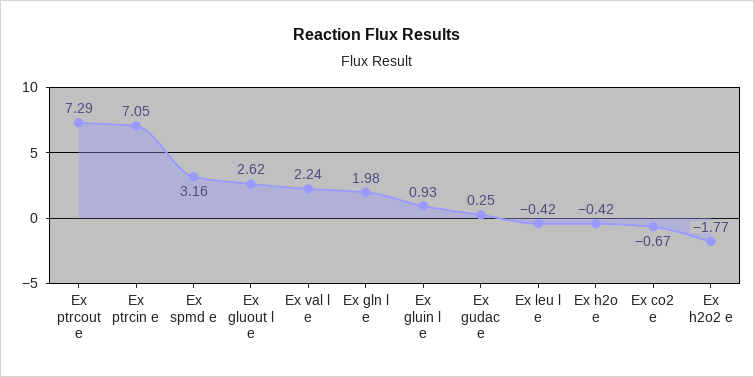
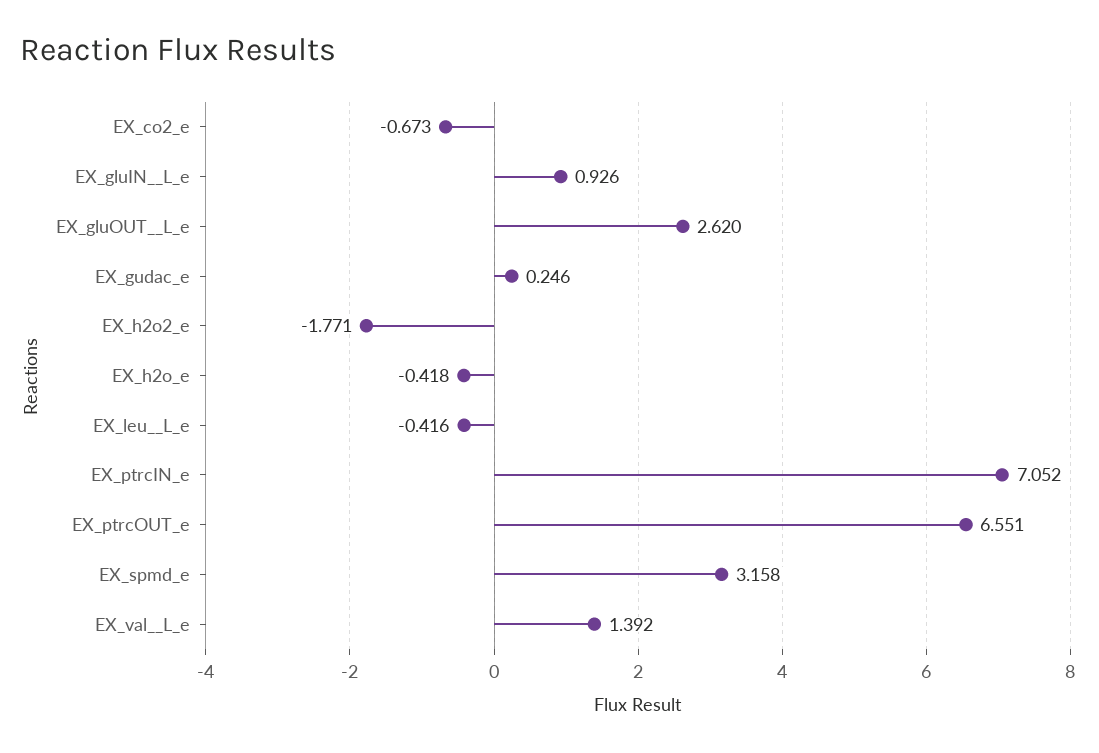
Ex ptrcout e: 7.29 -> 6.551
Ex val  l e: 2.24 -> 1.392
Ex gln  l e: 1.98 -> none

